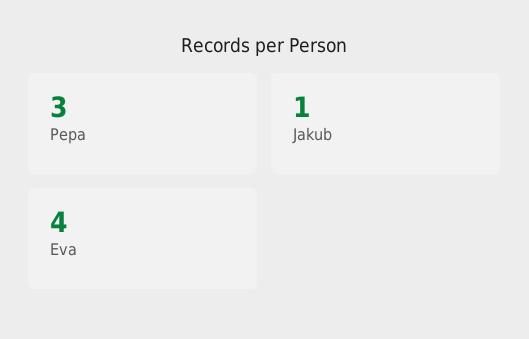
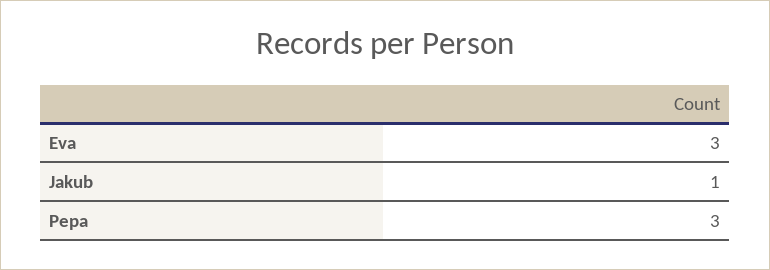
Eva: 4 -> 3

